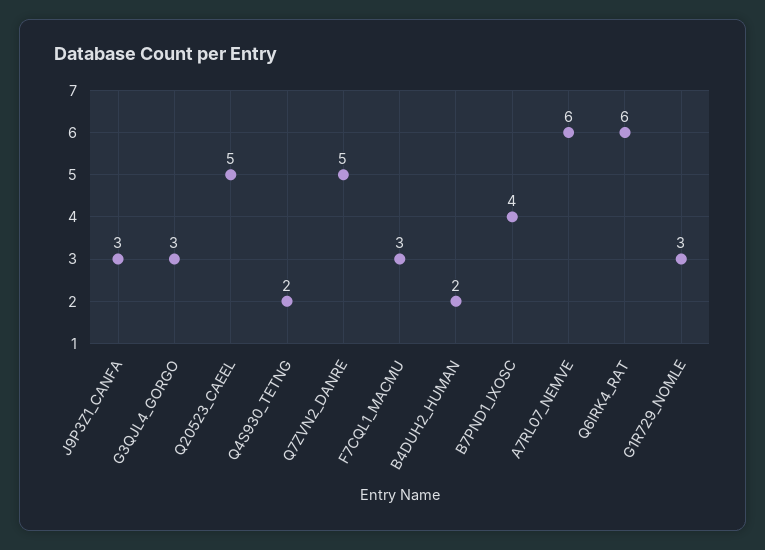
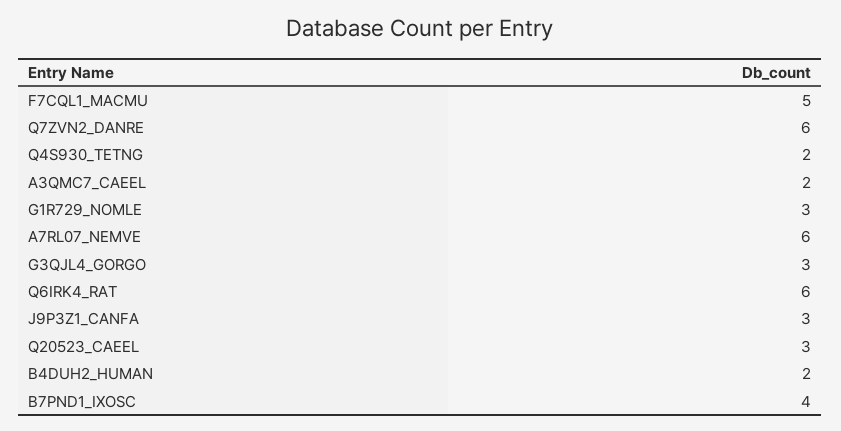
Q20523_CAEEL: 5 -> 3
Q7ZVN2_DANRE: 5 -> 6
F7CQL1_MACMU: 3 -> 5
A3QMC7_CAEEL: none -> 2

